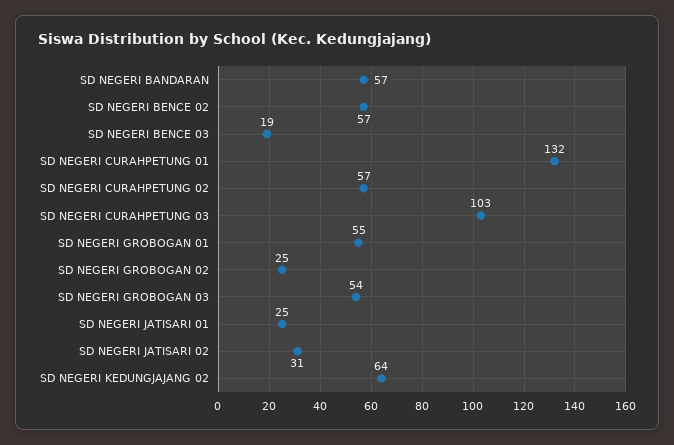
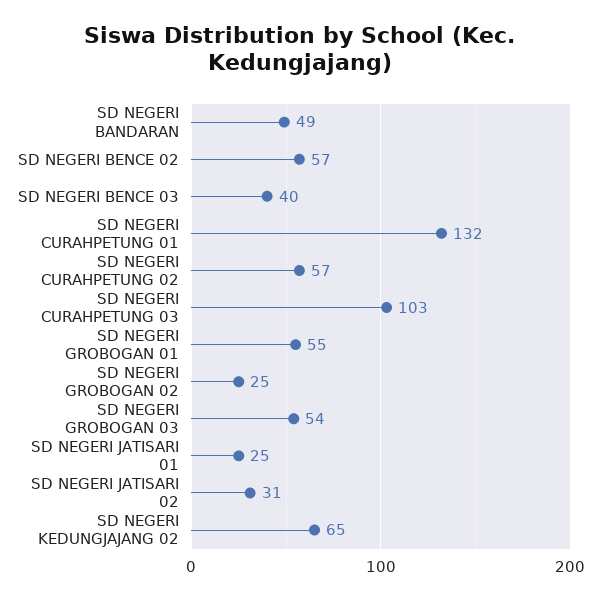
SD NEGERI BANDARAN: 57 -> 49
SD NEGERI BENCE 03: 19 -> 40
SD NEGERI KEDUNGJAJANG 02: 64 -> 65

